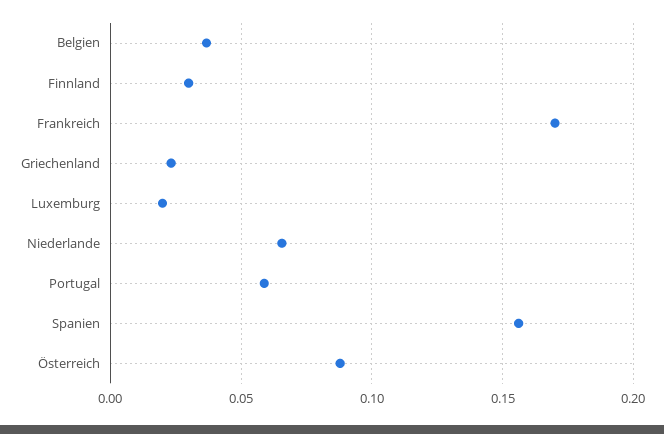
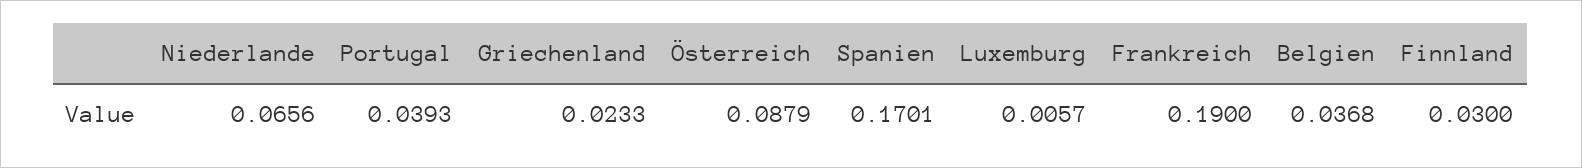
Frankreich: 0.17 -> 0.19
Luxemburg: 0.02 -> 0.0057
Portugal: 0.06 -> 0.0393
Spanien: 0.155 -> 0.1701

